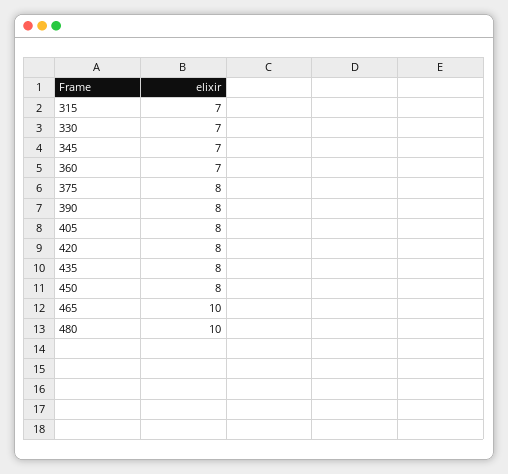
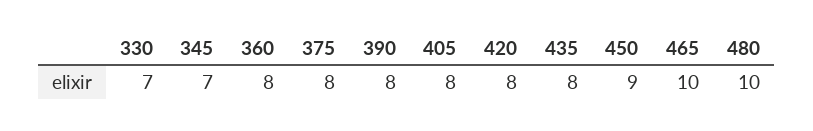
315: 7 -> none
360: 7 -> 8
450: 8 -> 9

